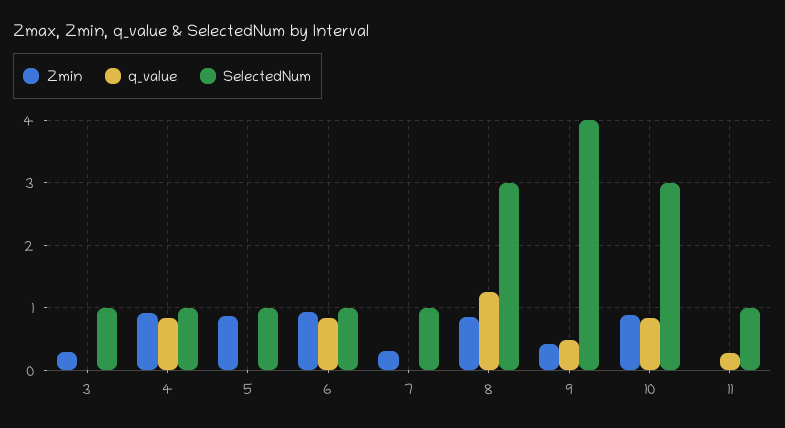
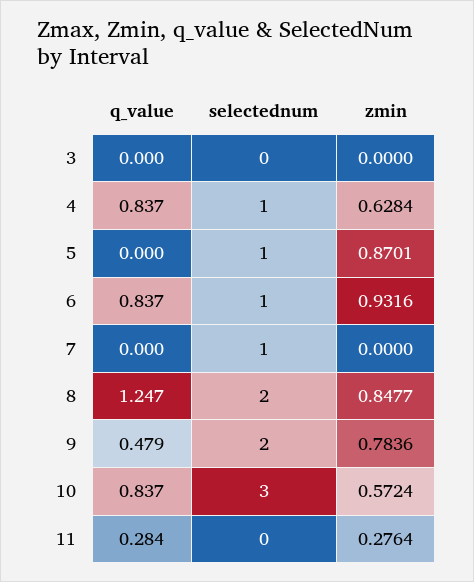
Zmin, 3: 0.3 -> 0
SelectedNum, 3: 1 -> 0
Zmin, 4: 0.9 -> 0.6284
Zmin, 7: 0.3 -> 0
SelectedNum, 8: 3 -> 2
Zmin, 9: 0.4 -> 0.7836
SelectedNum, 9: 4 -> 2
Zmin, 10: 0.9 -> 0.5724
Zmin, 11: 0 -> 0.2764
SelectedNum, 11: 1 -> 0

